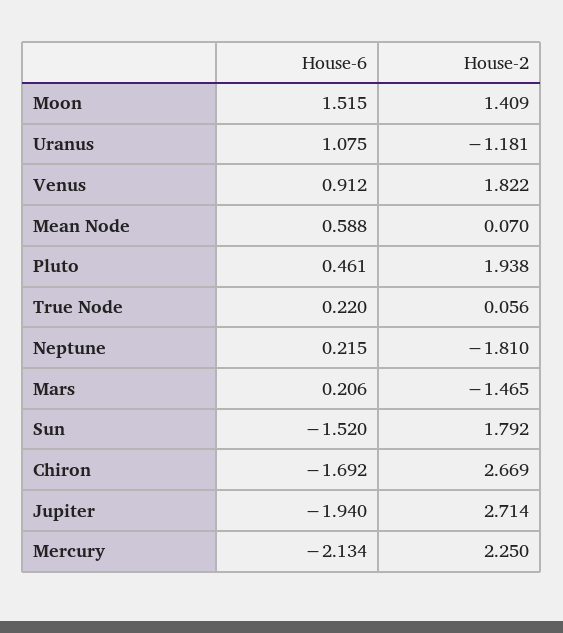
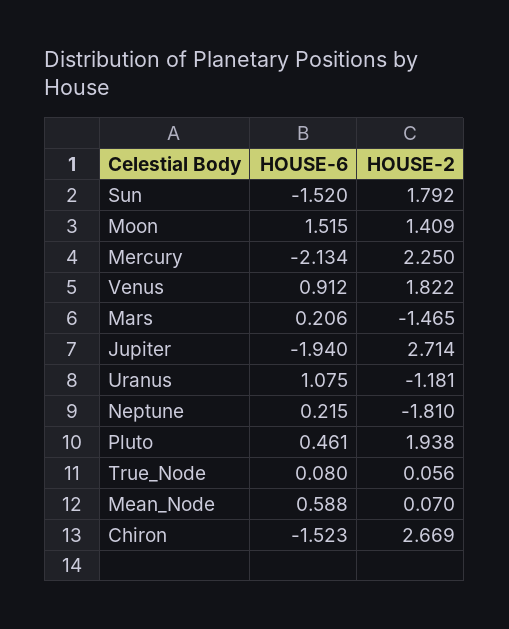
House-6, True Node: 0.22 -> 0.08
House-6, Chiron: -1.692 -> -1.523

